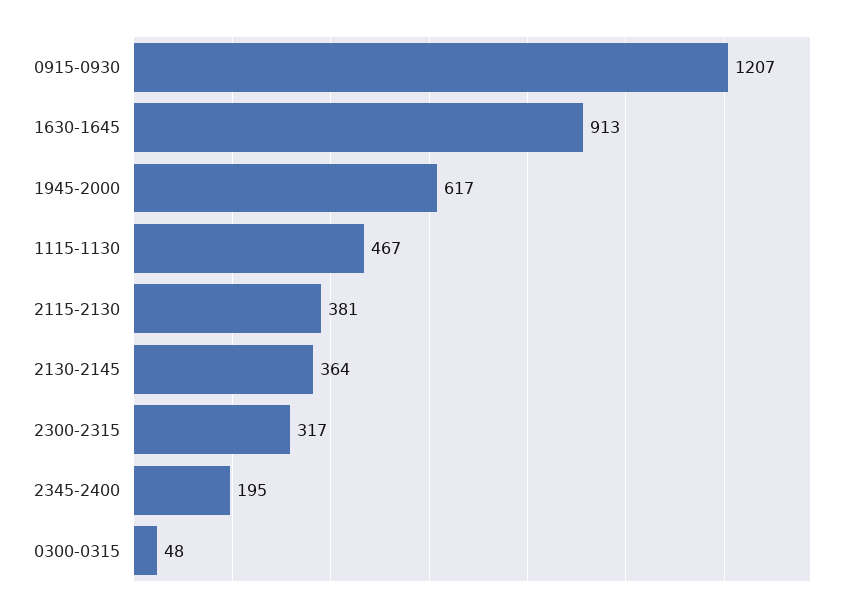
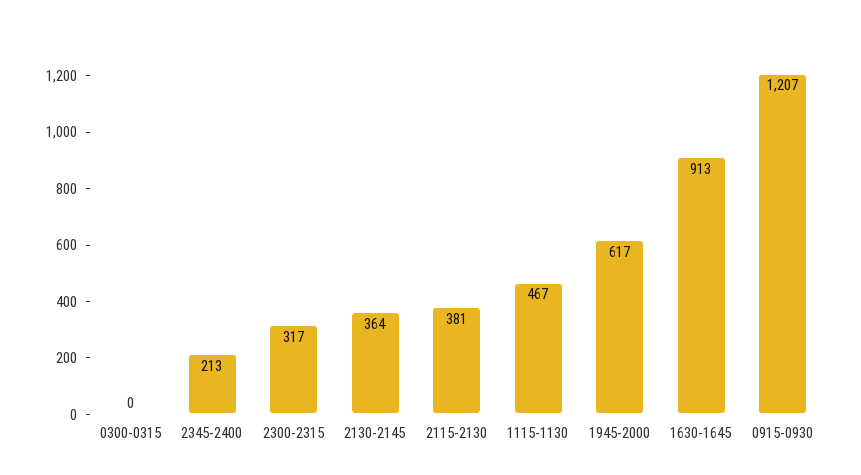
2345-2400: 195 -> 213
0300-0315: 48 -> 0

